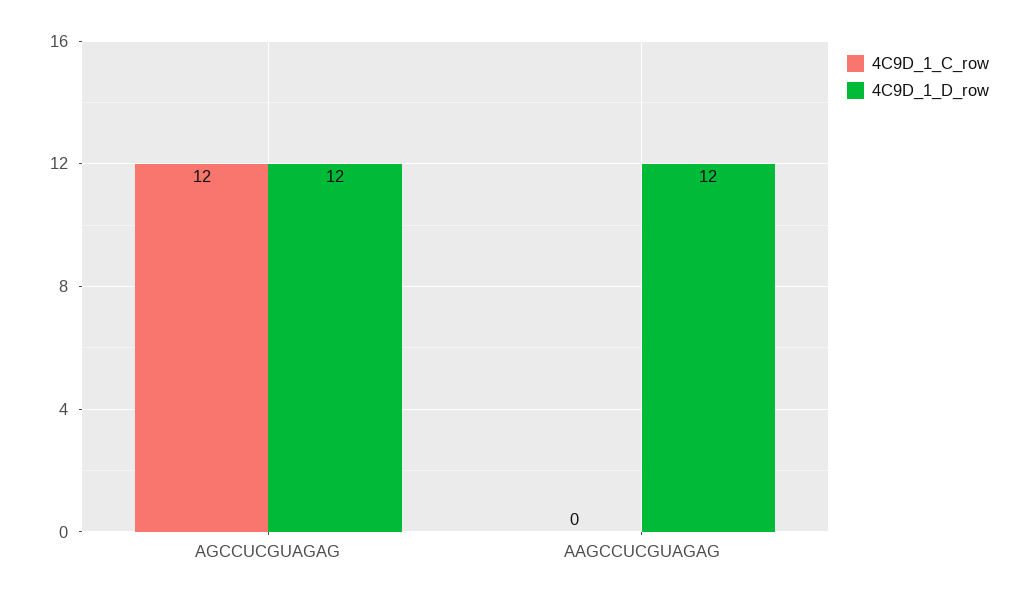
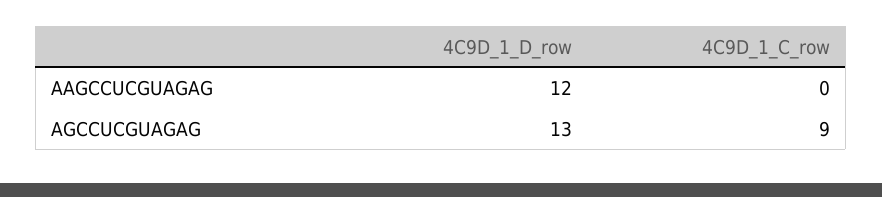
4C9D_1_C_row, AGCCUCGUAGAG: 12 -> 9
4C9D_1_D_row, AGCCUCGUAGAG: 12 -> 13

